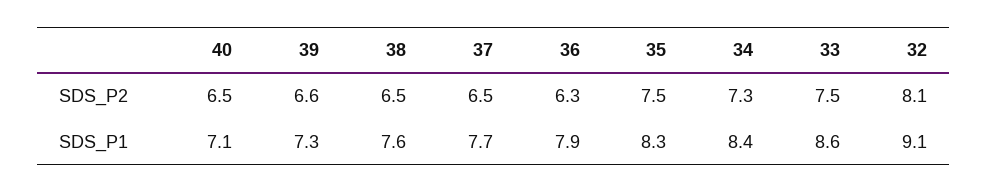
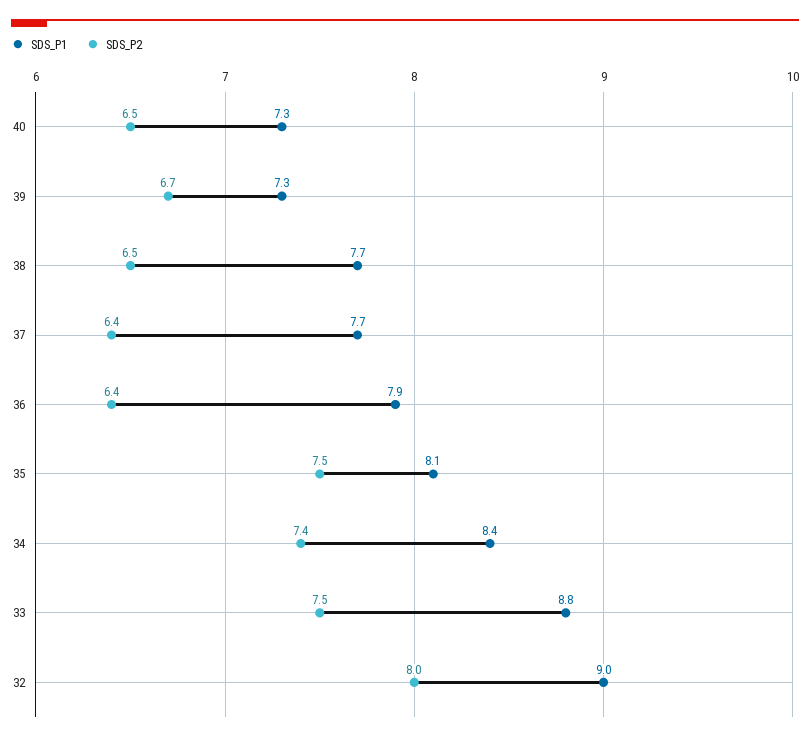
SDS_P2, 39: 6.6 -> 6.7
SDS_P2, 37: 6.5 -> 6.4
SDS_P2, 36: 6.3 -> 6.4
SDS_P2, 34: 7.3 -> 7.4
SDS_P2, 32: 8.1 -> 8
SDS_P1, 40: 7.1 -> 7.3
SDS_P1, 38: 7.6 -> 7.7
SDS_P1, 35: 8.3 -> 8.1
SDS_P1, 33: 8.6 -> 8.8
SDS_P1, 32: 9.1 -> 9

